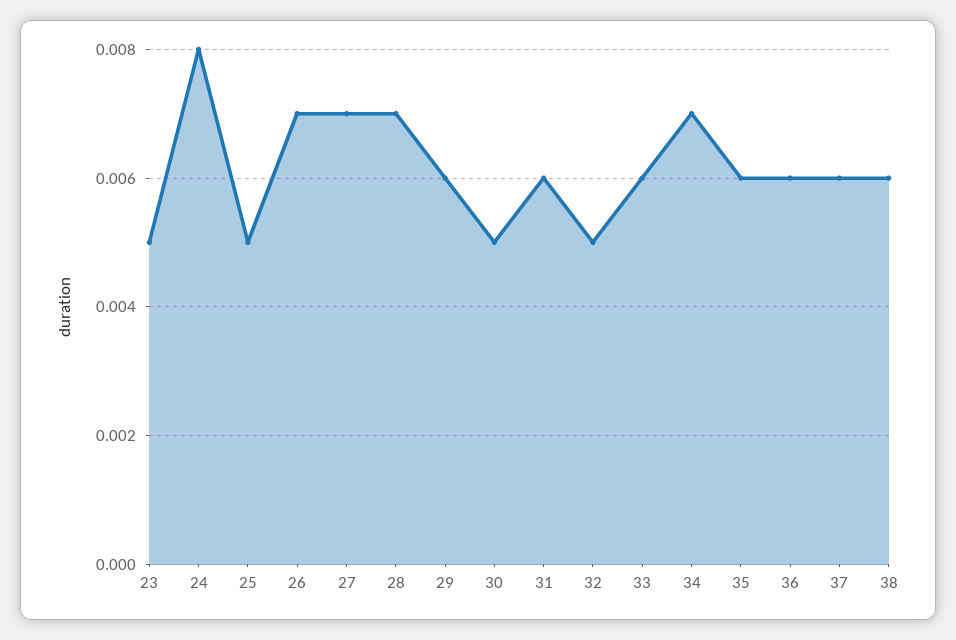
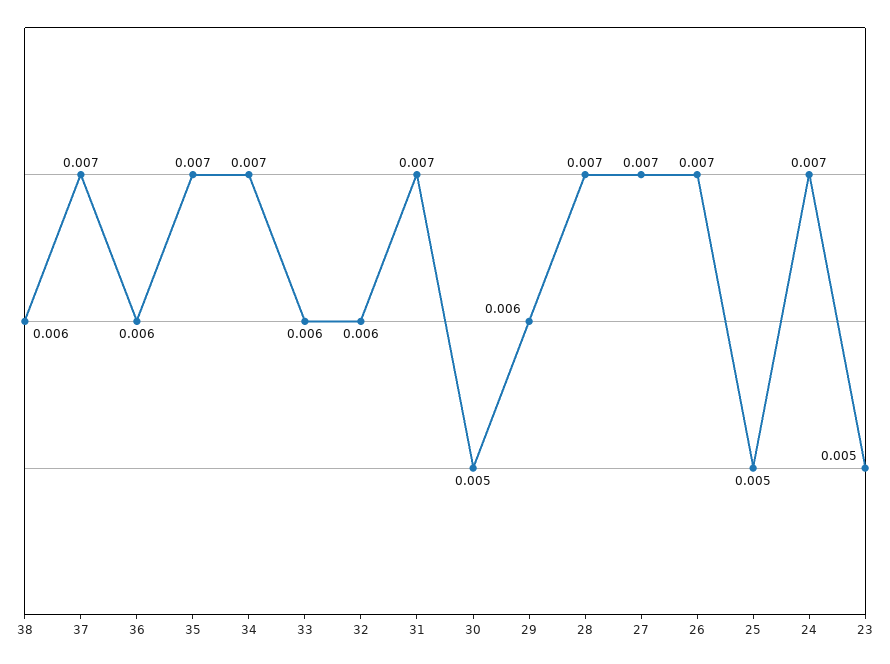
24: 0.008 -> 0.007
31: 0.006 -> 0.007
32: 0.005 -> 0.006
35: 0.006 -> 0.007
37: 0.006 -> 0.007

